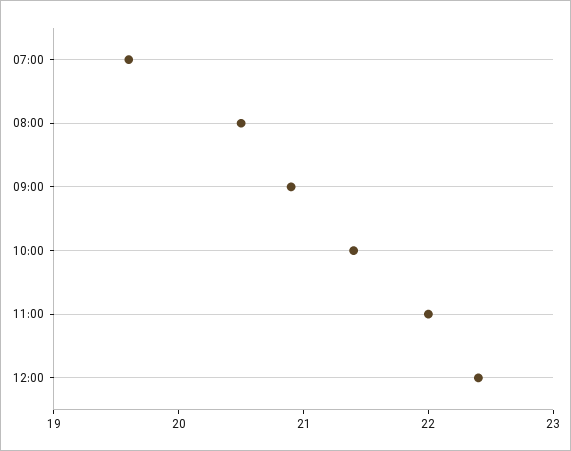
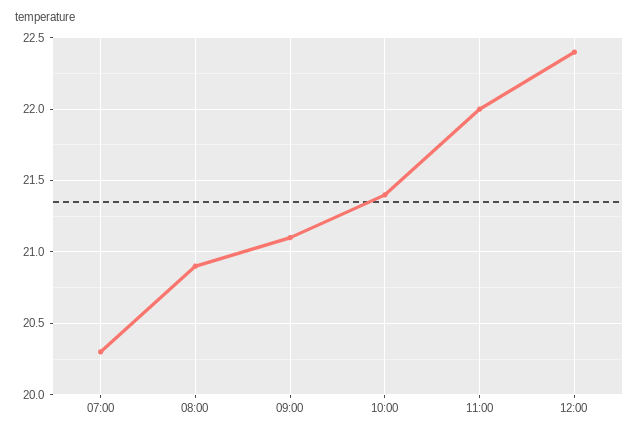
07:00: 19.6 -> 20.3
08:00: 20.5 -> 20.9
09:00: 20.9 -> 21.1

